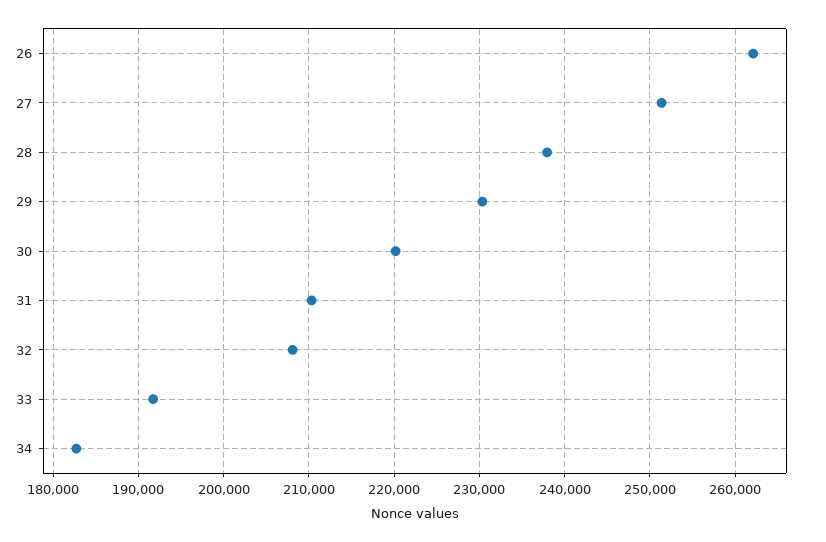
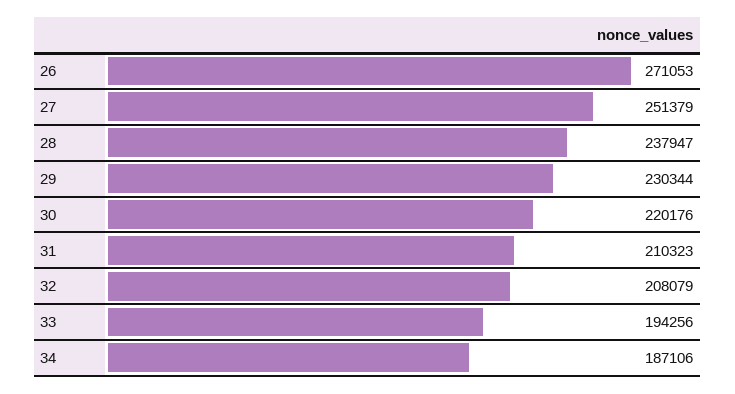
26: 262000 -> 271053
33: 192000 -> 194256
34: 183000 -> 187106

